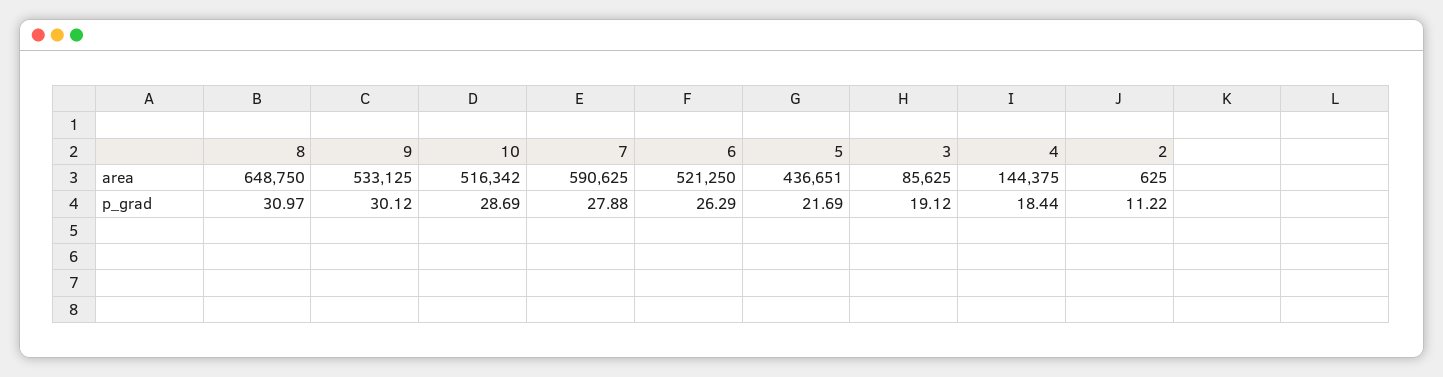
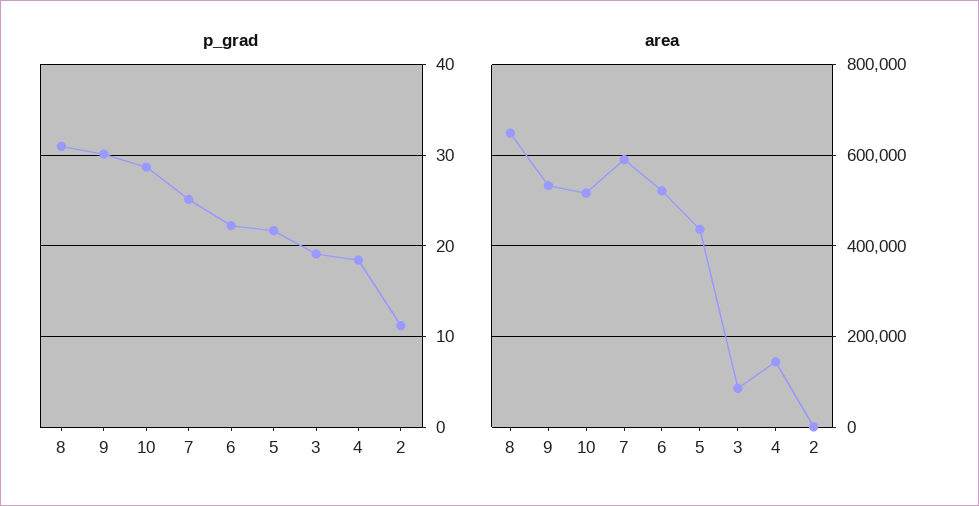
p_grad, 7: 27.88 -> 25
p_grad, 6: 26.29 -> 22

